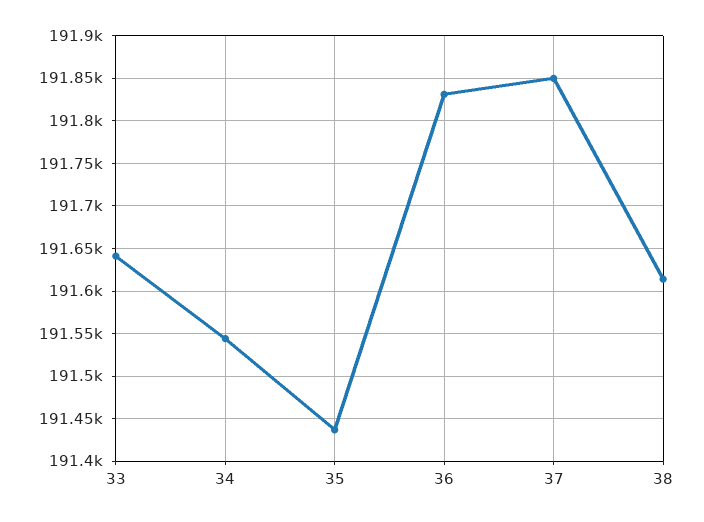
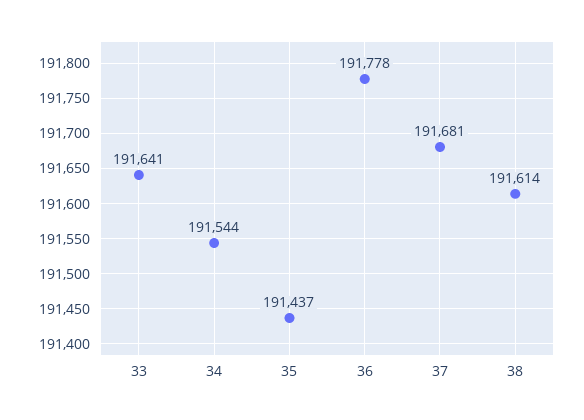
36: 191830 -> 191778
37: 191850 -> 191681

